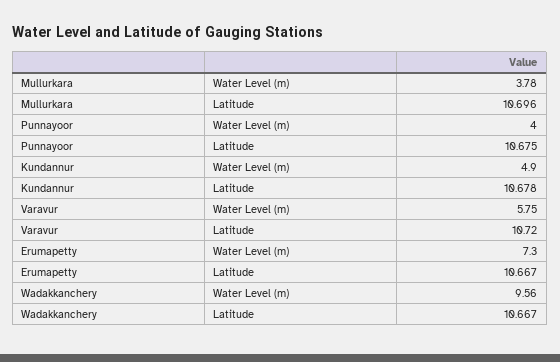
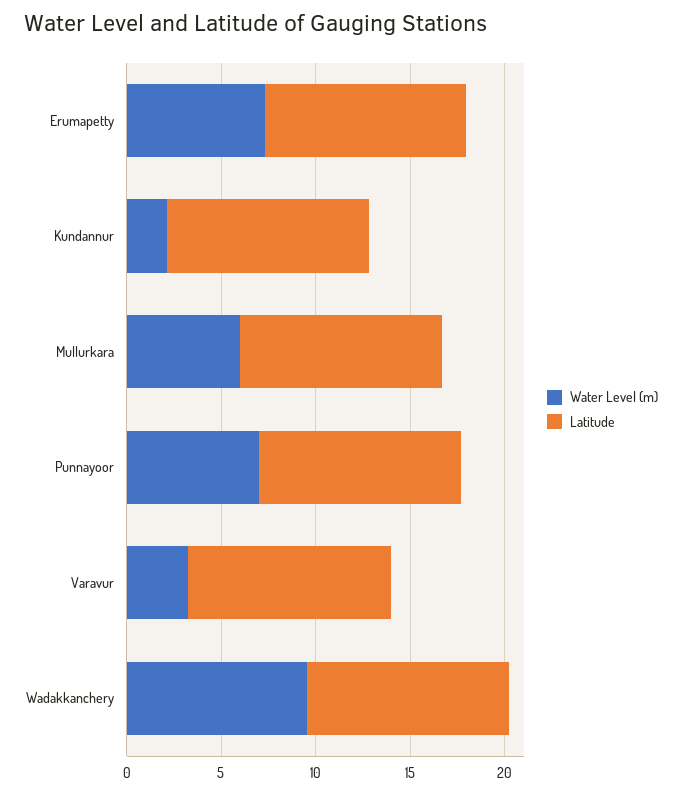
Water Level (m), Mullurkara: 3.78 -> 6
Water Level (m), Punnayoor: 4 -> 7
Water Level (m), Kundannur: 4.9 -> 2
Water Level (m), Varavur: 5.75 -> 3

